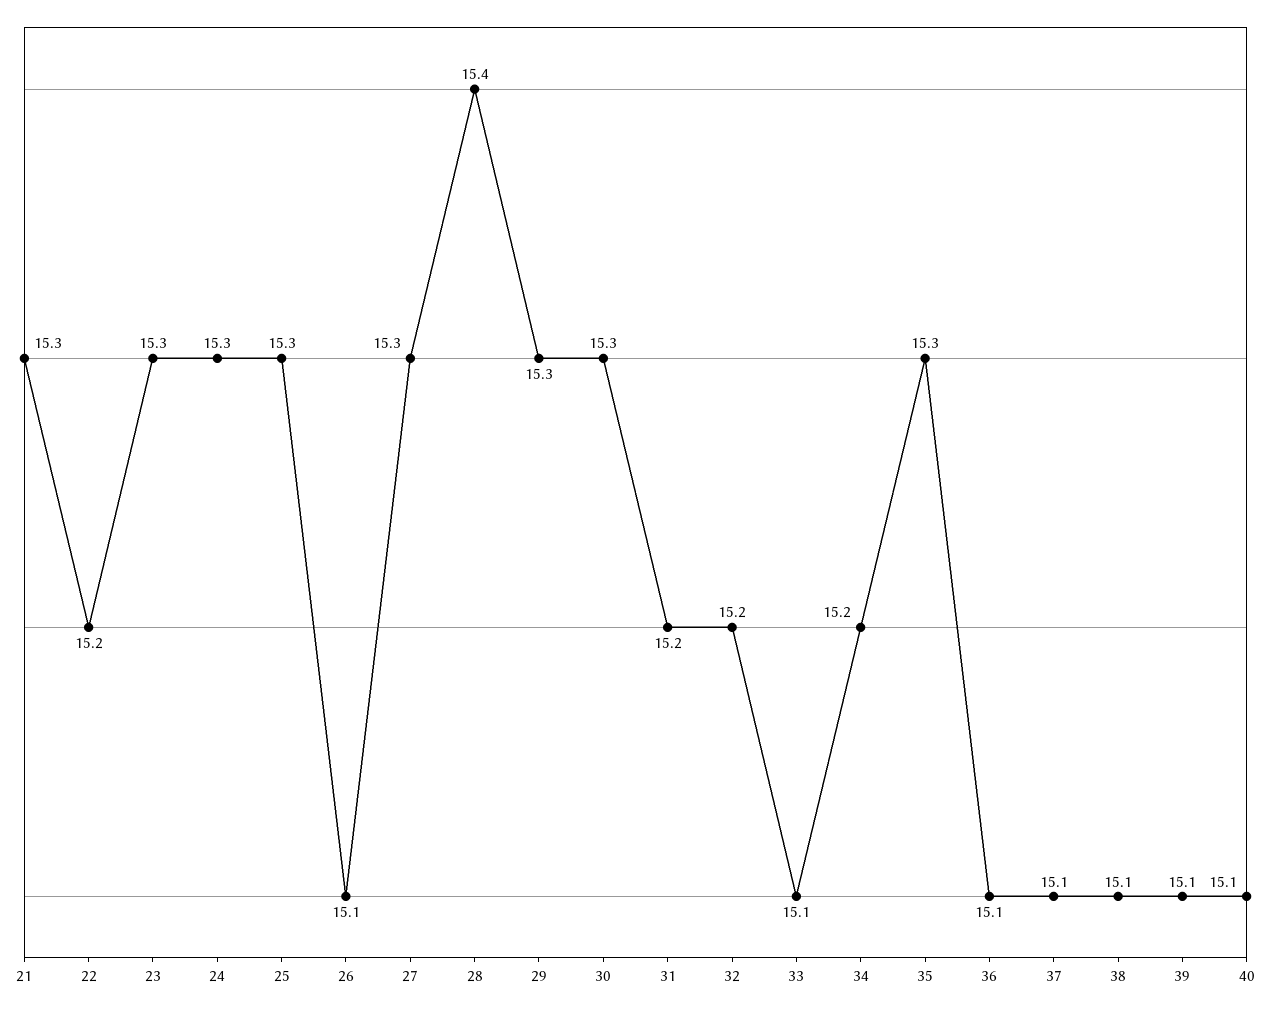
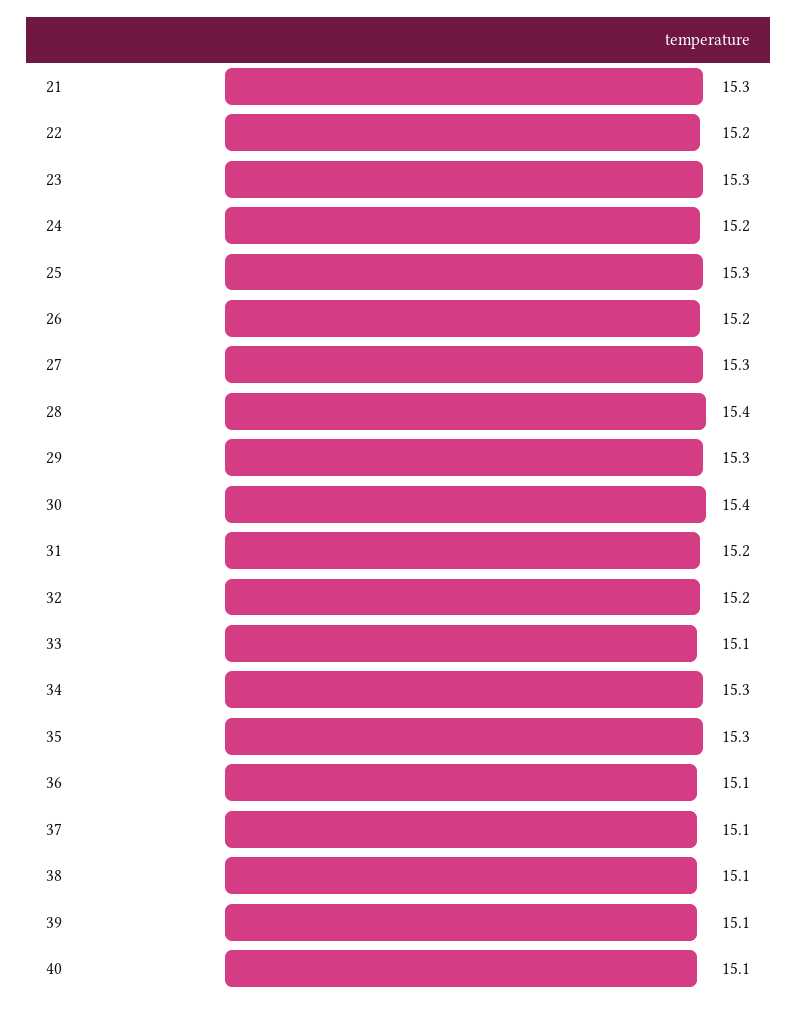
24: 15.3 -> 15.2
26: 15.1 -> 15.2
30: 15.3 -> 15.4
34: 15.2 -> 15.3

